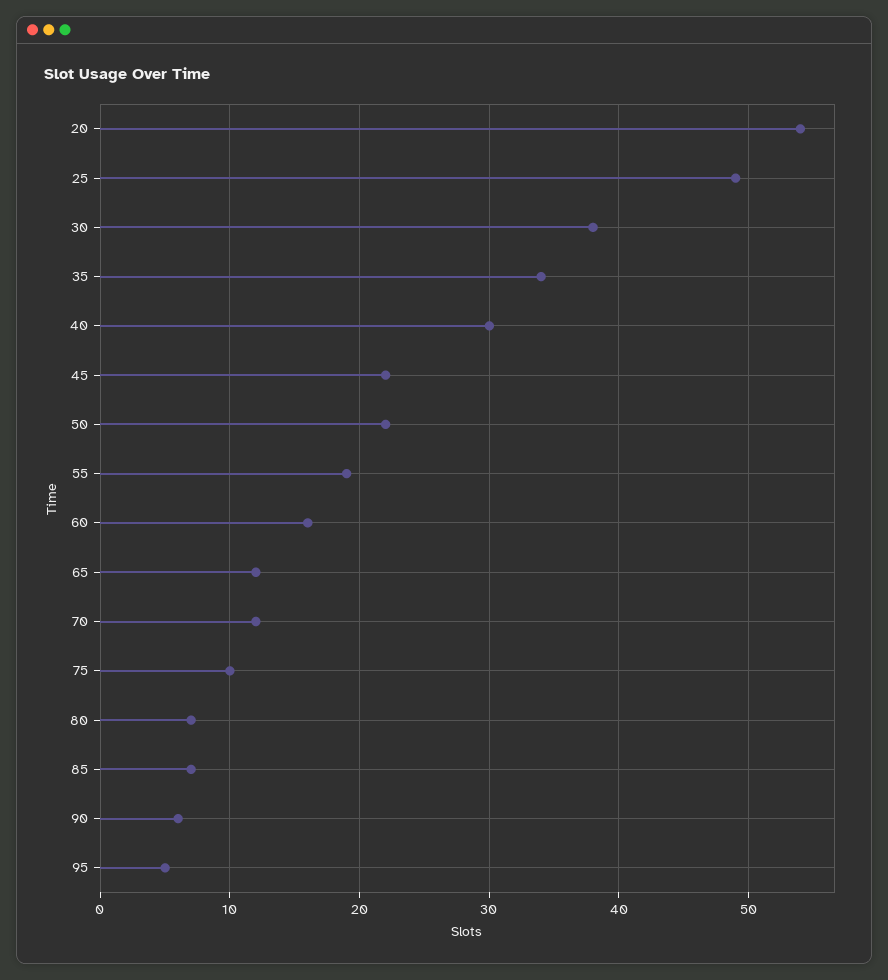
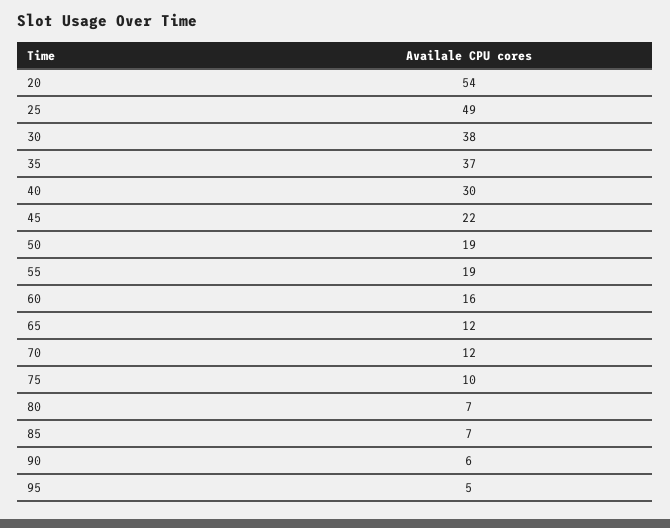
35: 34 -> 37
50: 22 -> 19

